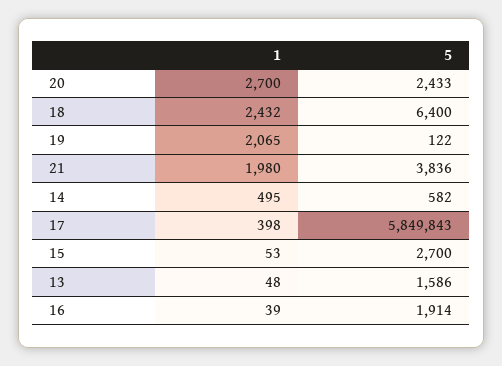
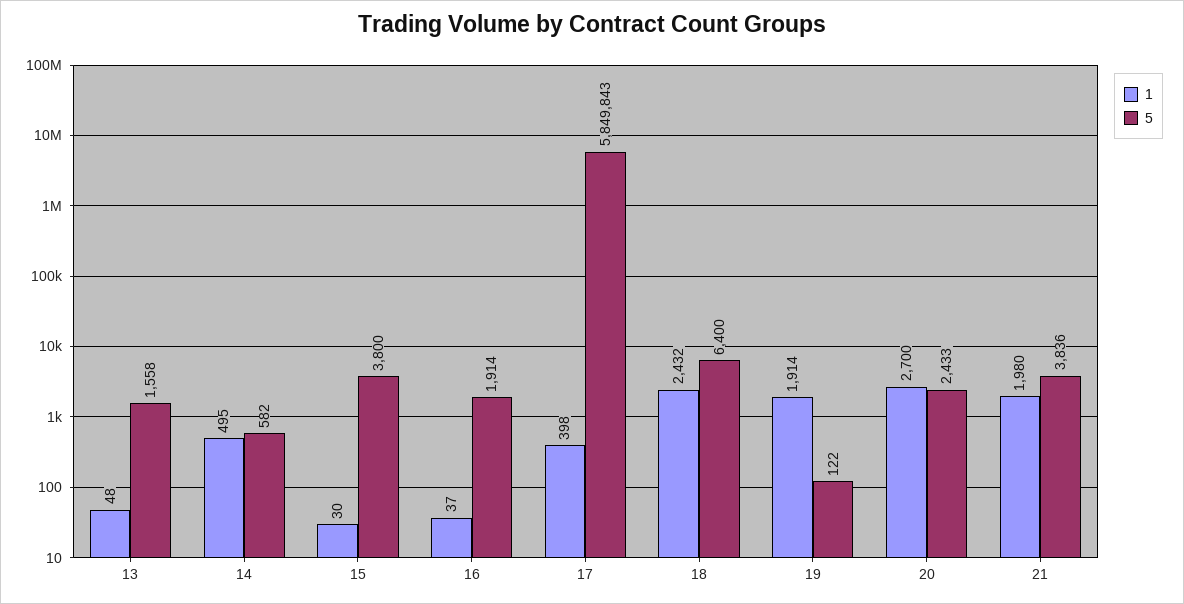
1, 19: 2065 -> 1914
1, 15: 53 -> 30
5, 15: 2700 -> 3800
5, 13: 1586 -> 1558
1, 16: 39 -> 37

